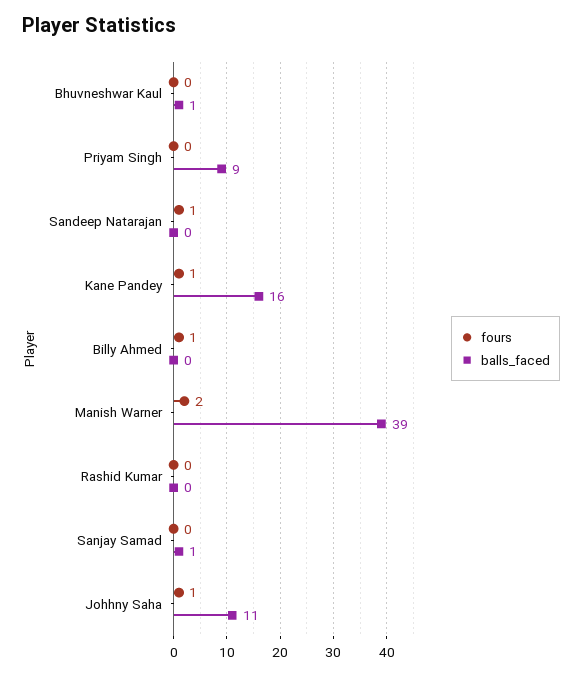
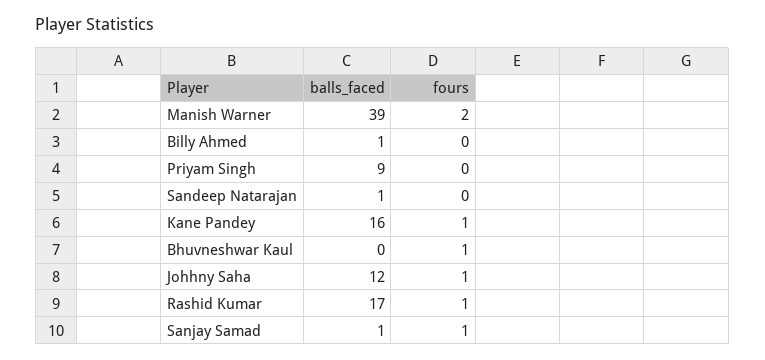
fours, Bhuvneshwar Kaul: 0 -> 1
balls_faced, Bhuvneshwar Kaul: 1 -> 0
fours, Sandeep Natarajan: 1 -> 0
balls_faced, Sandeep Natarajan: 0 -> 1
fours, Billy Ahmed: 1 -> 0
balls_faced, Billy Ahmed: 0 -> 1
fours, Rashid Kumar: 0 -> 1
balls_faced, Rashid Kumar: 0 -> 17
fours, Sanjay Samad: 0 -> 1
balls_faced, Johhny Saha: 11 -> 12

